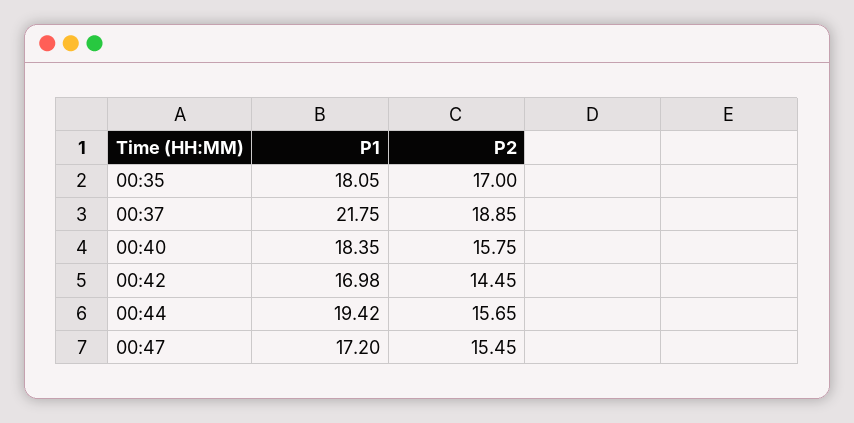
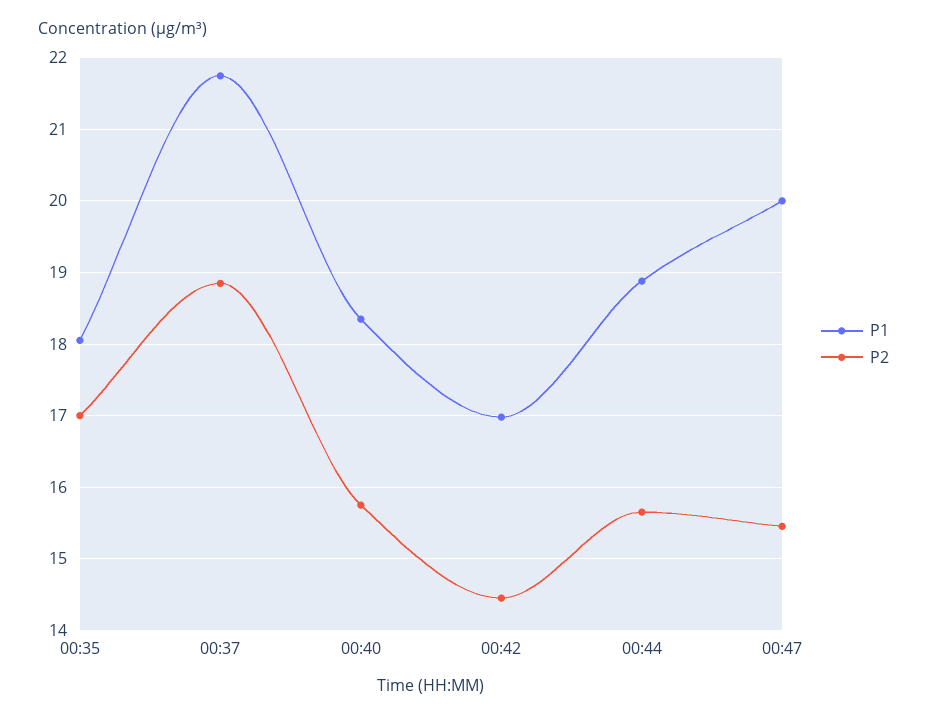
P1, 00:44: 19.42 -> 18.9
P1, 00:47: 17.2 -> 20

